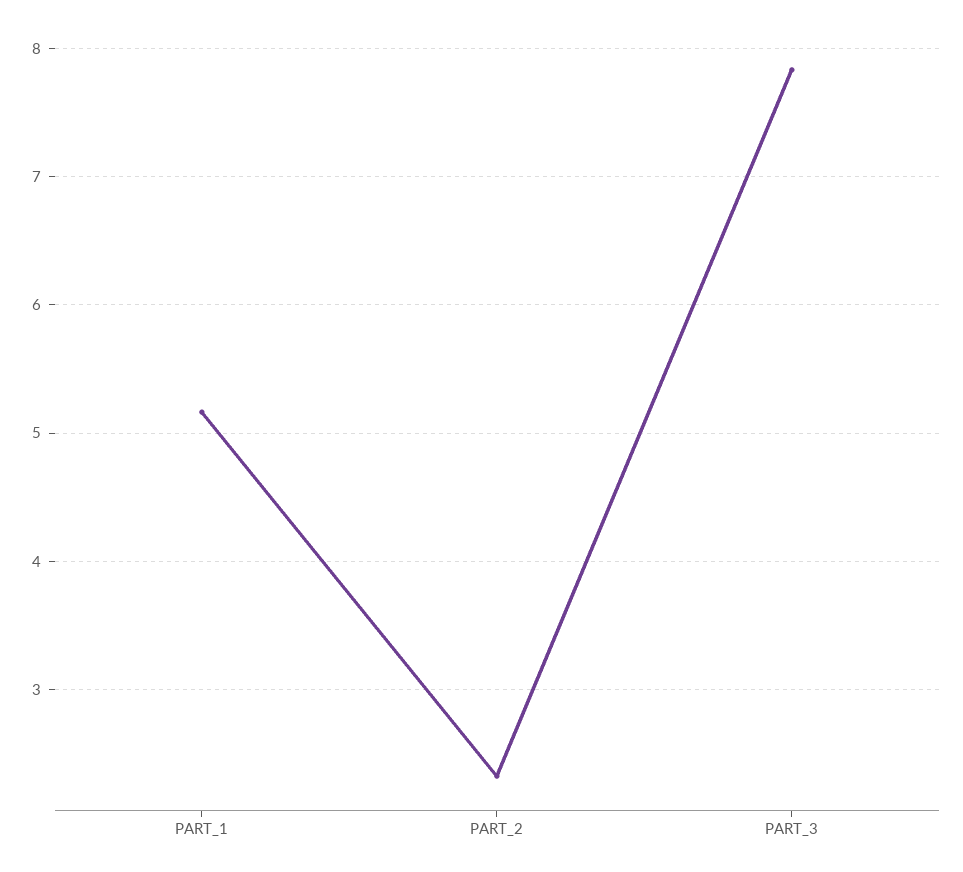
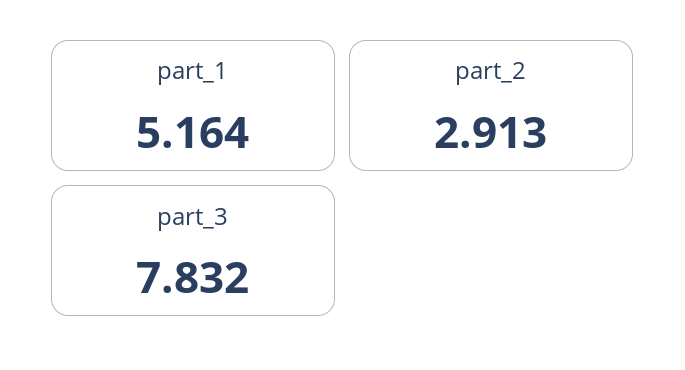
PART_2: 2.3 -> 2.913

